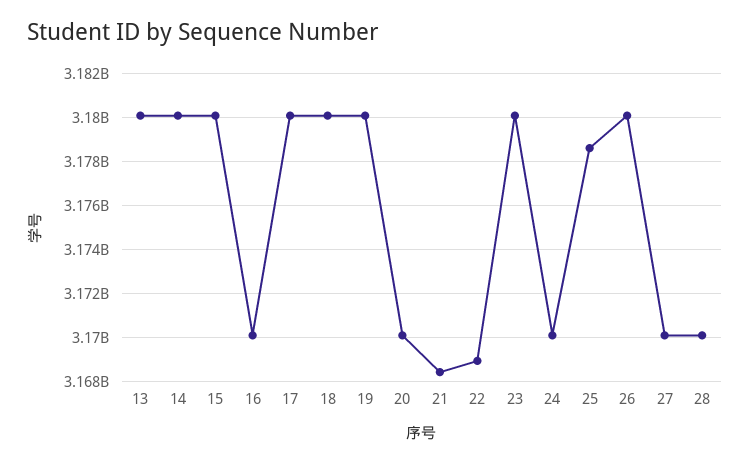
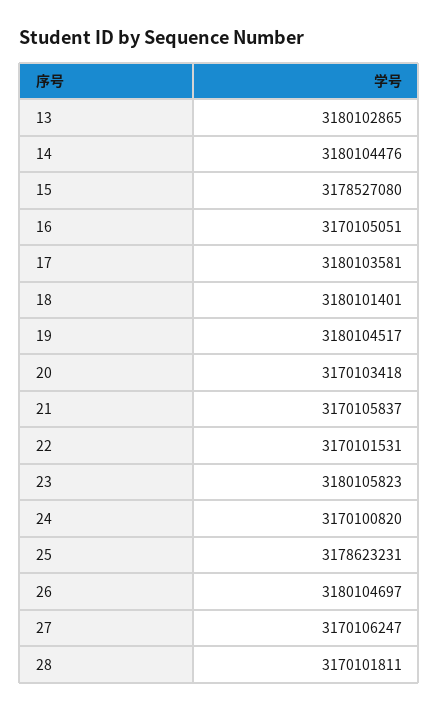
15: 3180000000 -> 3178527080
21: 3168500000 -> 3170105837
22: 3169000000 -> 3170101531

